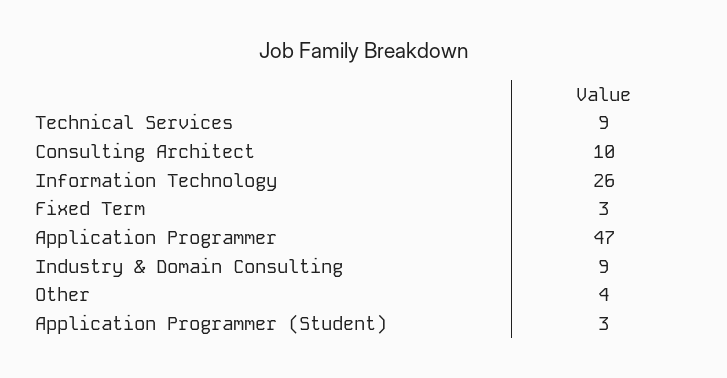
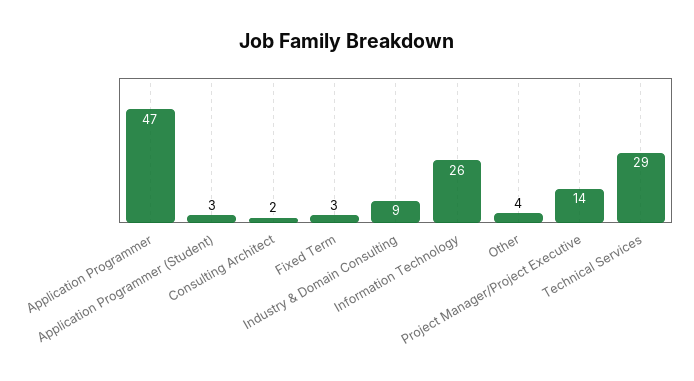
Technical Services: 9 -> 29
Consulting Architect: 10 -> 2
Project Manager/Project Executive: none -> 14

